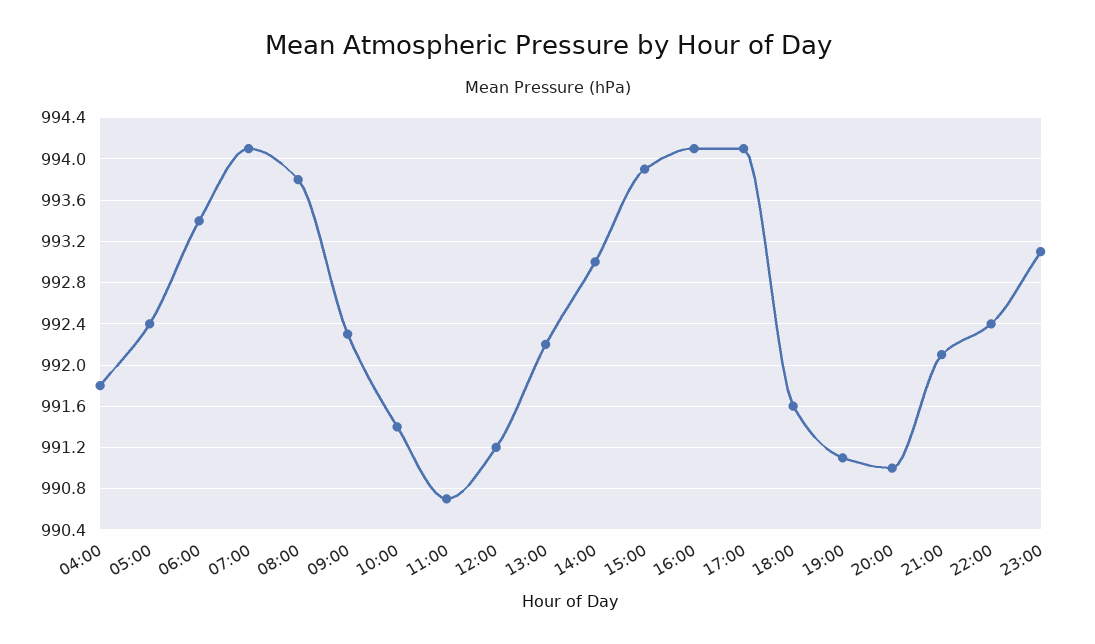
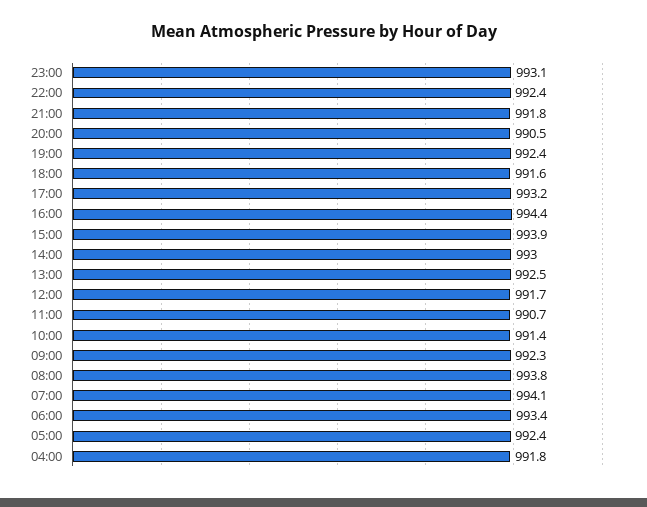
12:00: 991.2 -> 991.7
13:00: 992.2 -> 992.5
16:00: 994.1 -> 994.4
17:00: 994.1 -> 993.2
19:00: 991.1 -> 992.4
20:00: 991 -> 990.5
21:00: 992.1 -> 991.8

